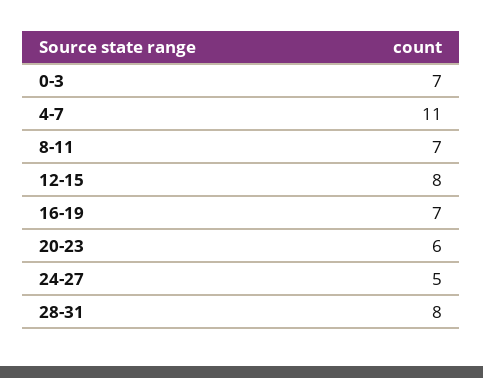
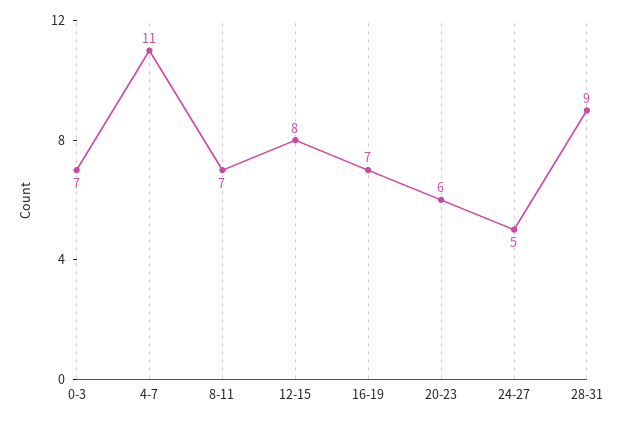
28-31: 8 -> 9

